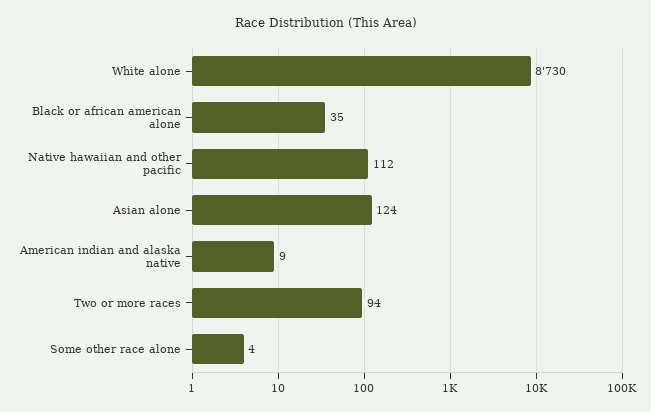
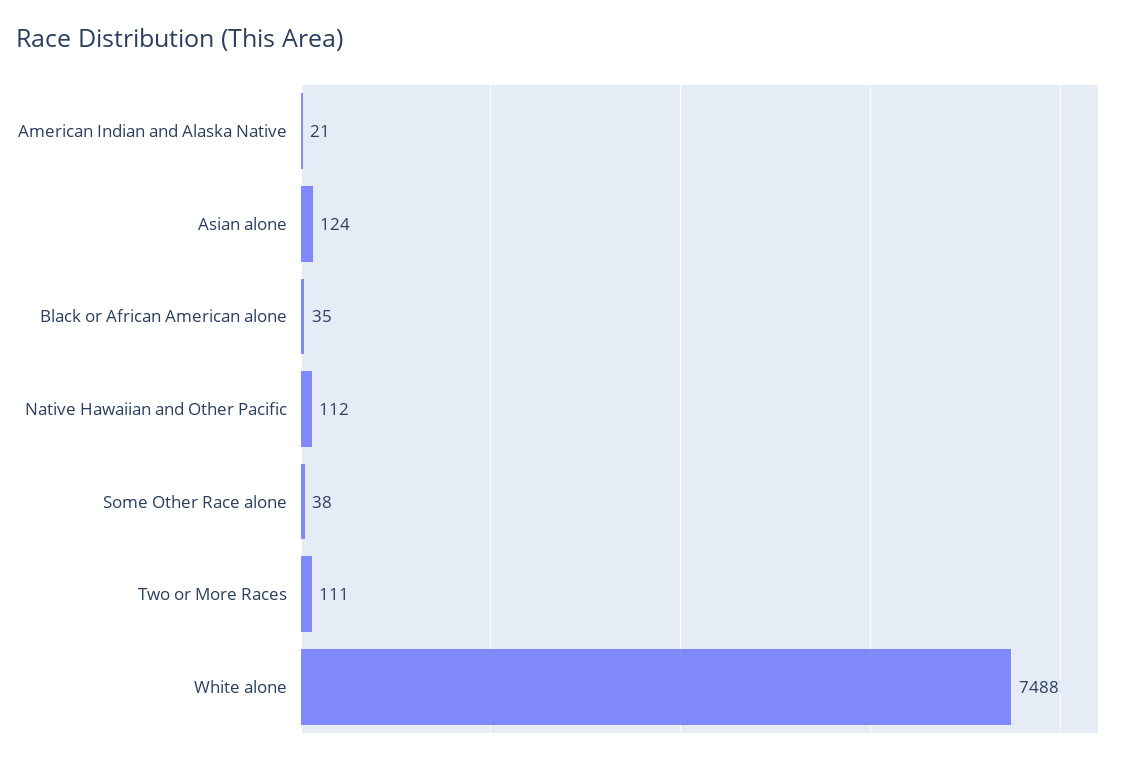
White alone: 8730 -> 7488
American indian and alaska native: 9 -> 21
Two or more races: 94 -> 111
Some other race alone: 4 -> 38

